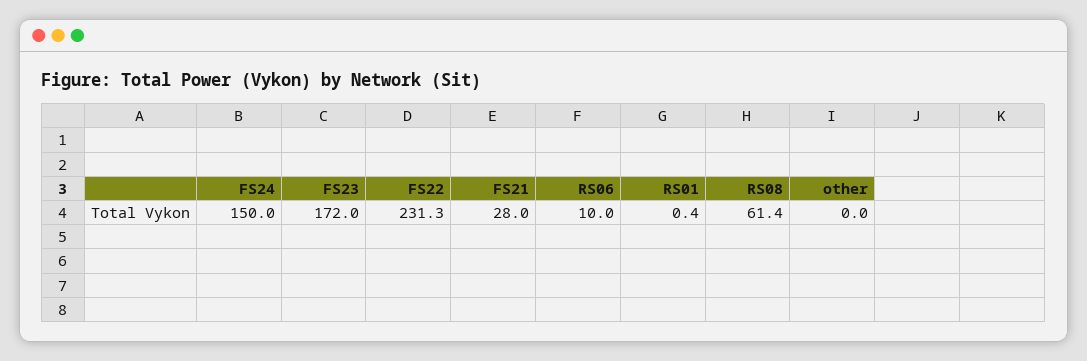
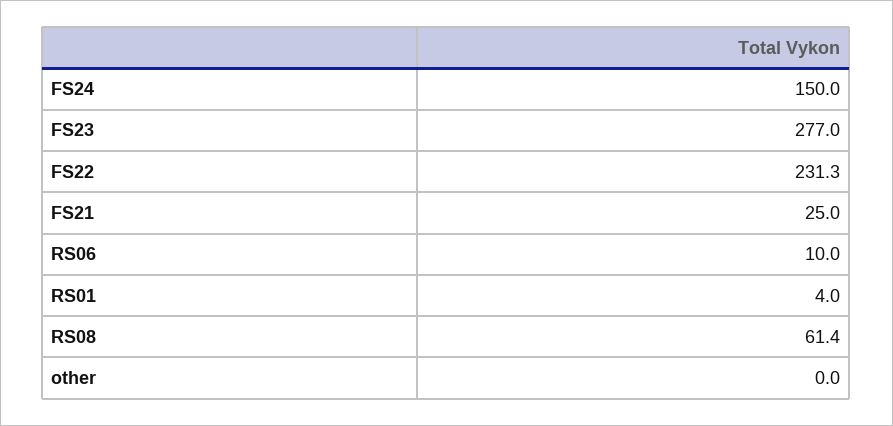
FS23: 172 -> 277
FS21: 28 -> 25
RS01: 0.4 -> 4

